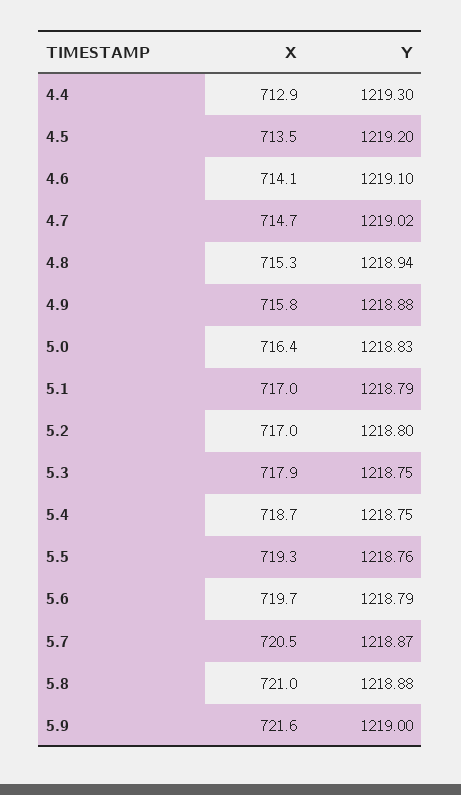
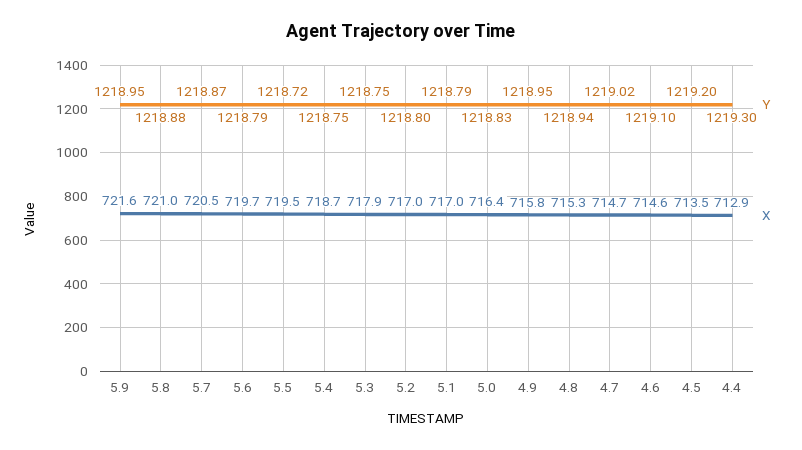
X, 4.6: 714.1 -> 714.6
Y, 4.9: 1218.88 -> 1218.95
X, 5.5: 719.3 -> 719.5
Y, 5.5: 1218.76 -> 1218.72
Y, 5.9: 1219 -> 1218.95

